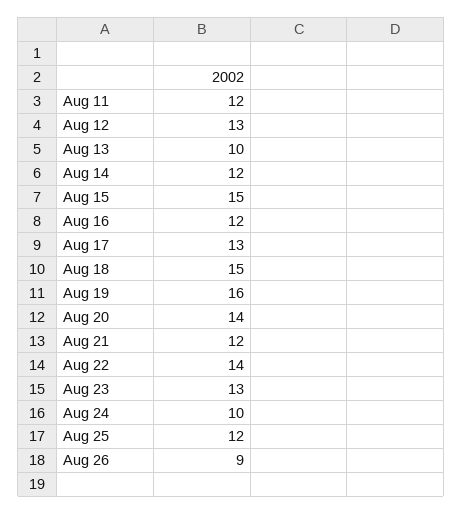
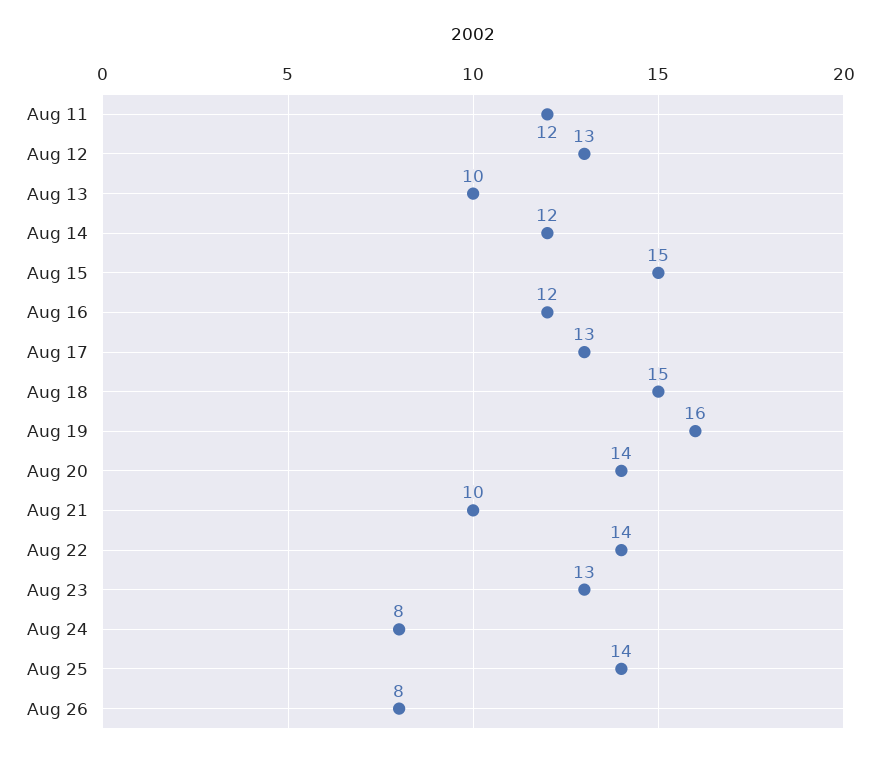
Aug 21: 12 -> 10
Aug 24: 10 -> 8
Aug 25: 12 -> 14
Aug 26: 9 -> 8

